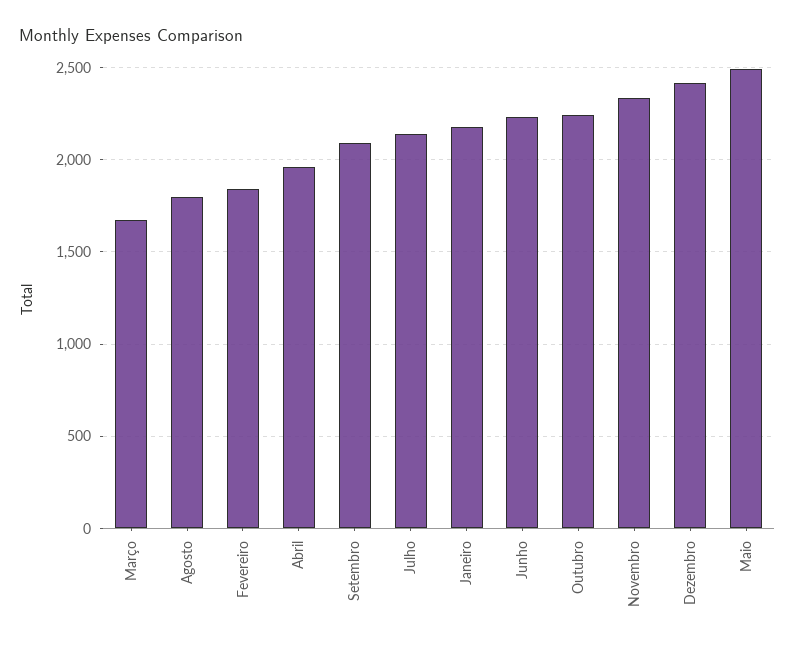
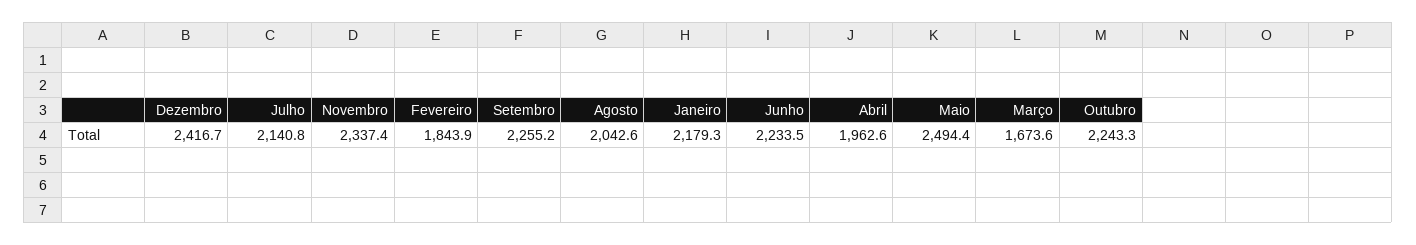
Agosto: 1800 -> 2042.6
Setembro: 2100 -> 2255.2

